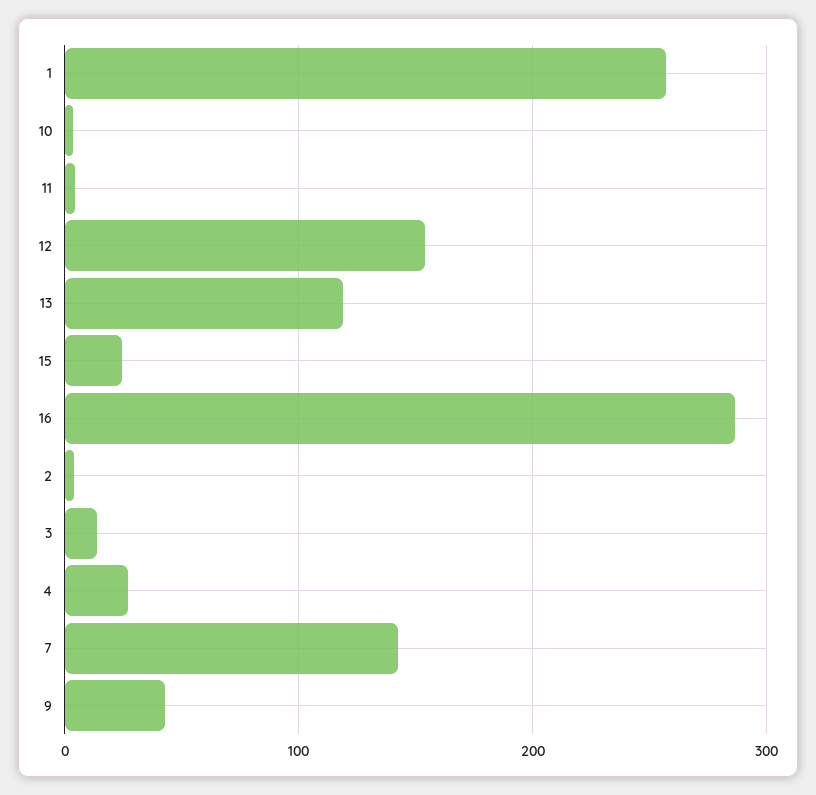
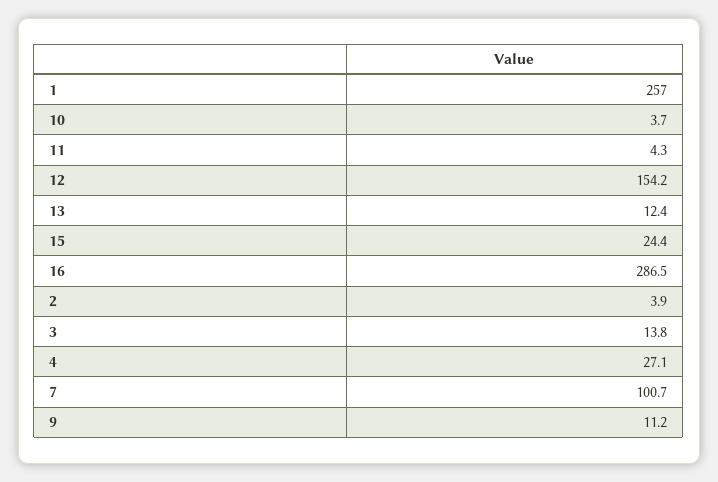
13: 120 -> 12.4
7: 140 -> 100.7
9: 40 -> 11.2

